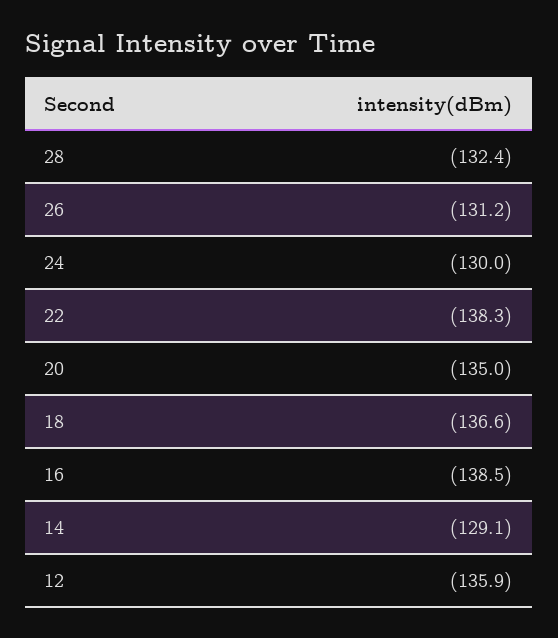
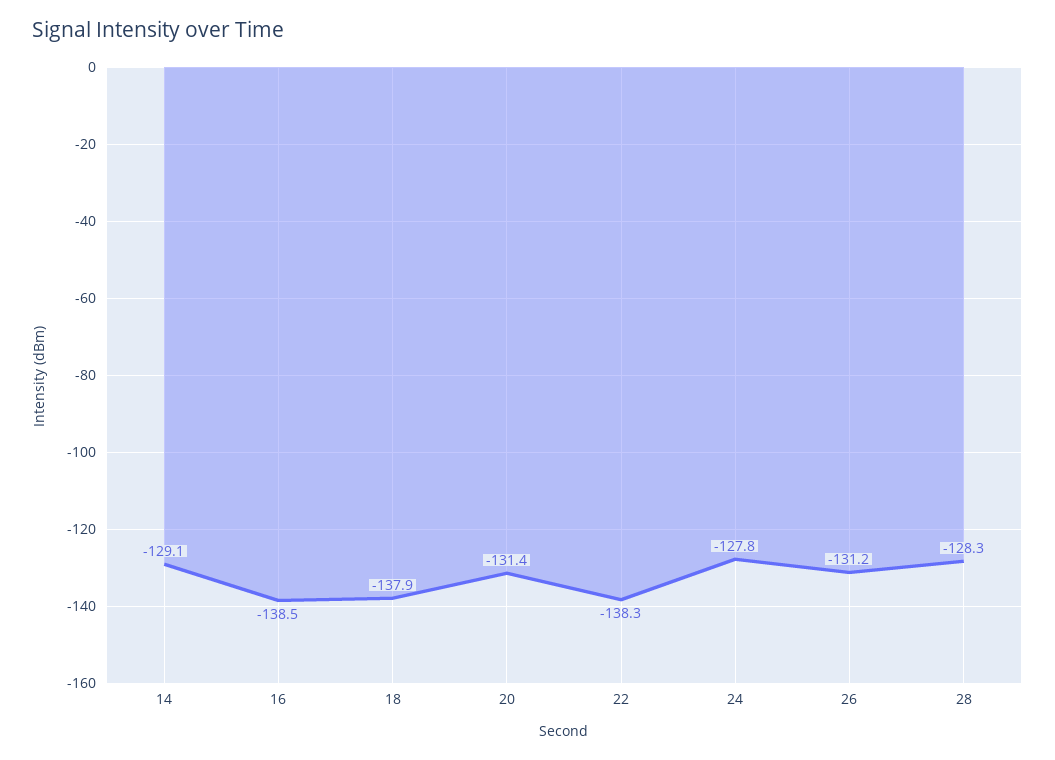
28: -132.4 -> -128.3
24: -130 -> -127.8
20: -135 -> -131.4
18: -136.6 -> -137.9
12: -135.9 -> none

